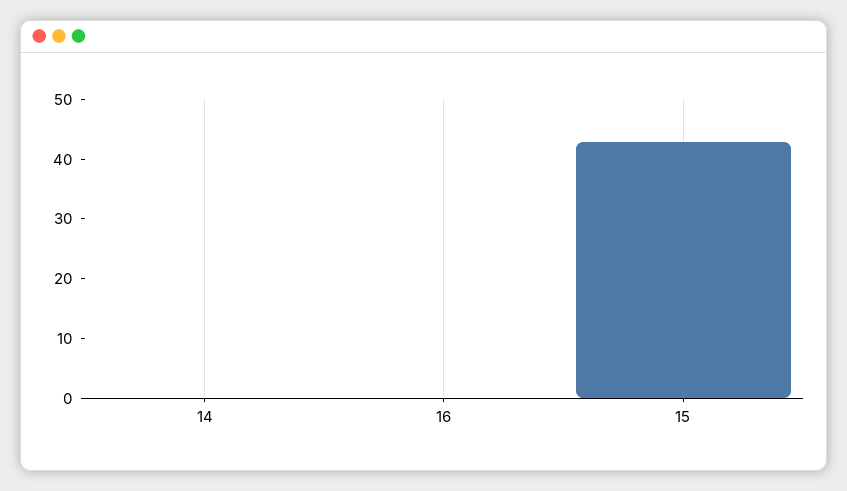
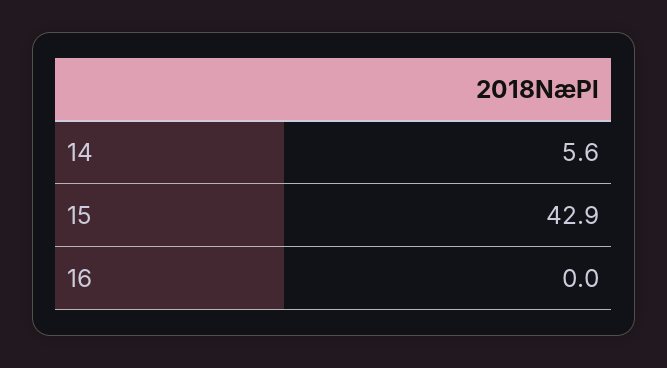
14: 0 -> 5.6

